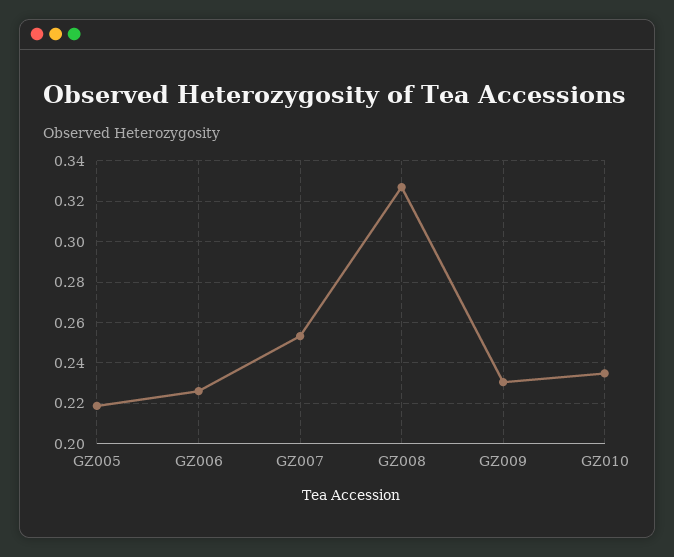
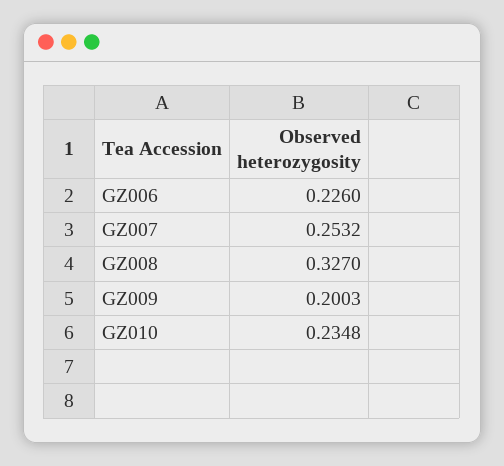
GZ005: 0.22 -> none
GZ009: 0.23 -> 0.2003

